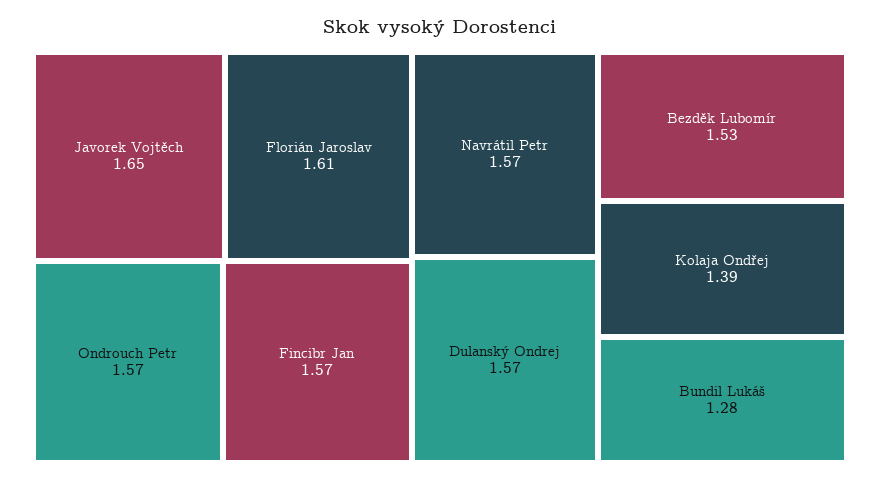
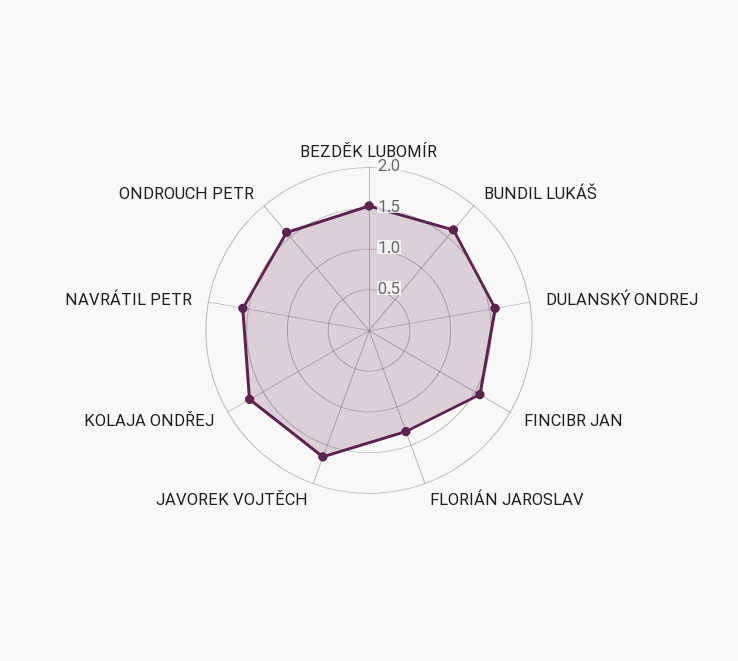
Florián Jaroslav: 1.61 -> 1.3
Kolaja Ondřej: 1.39 -> 1.7
Bundil Lukáš: 1.28 -> 1.6

